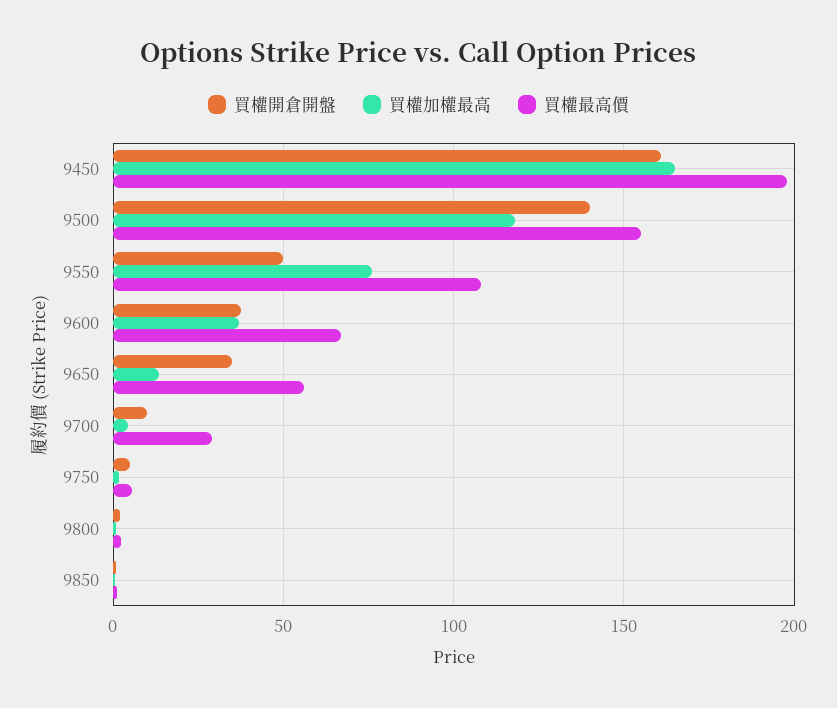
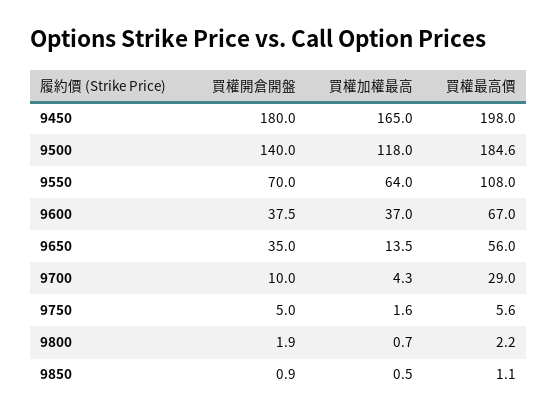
買權開倉開盤, 9450: 160 -> 180
買權最高價, 9500: 155 -> 184.6
買權開倉開盤, 9550: 50 -> 70
買權加權最高, 9550: 75 -> 64

